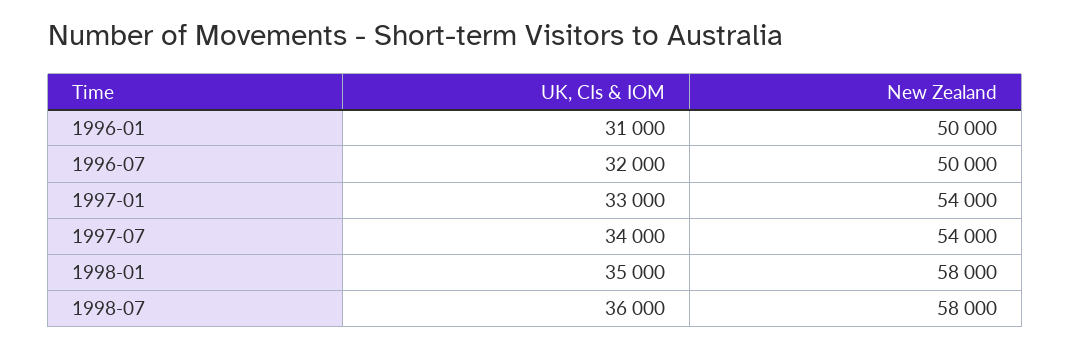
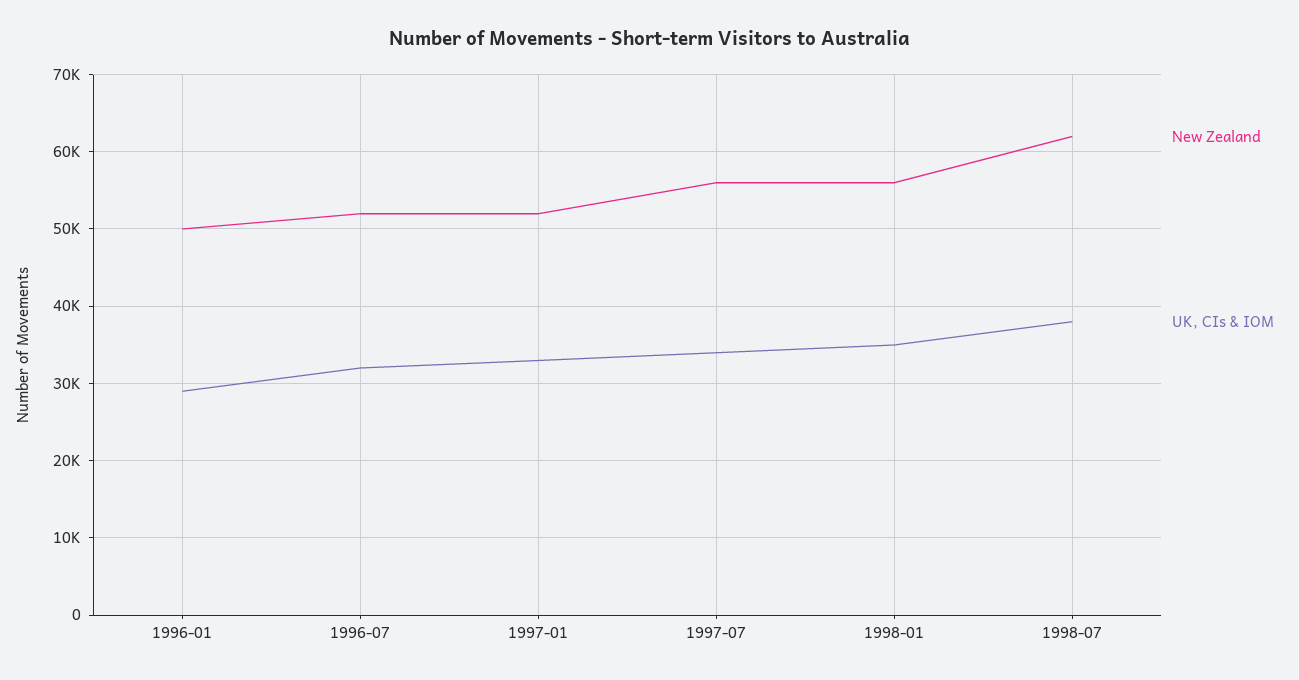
UK, CIs & IOM, 1996-01: 31000 -> 29000
New Zealand, 1996-07: 50000 -> 52000
New Zealand, 1997-01: 54000 -> 52000
New Zealand, 1997-07: 54000 -> 56000
New Zealand, 1998-01: 58000 -> 56000
UK, CIs & IOM, 1998-07: 36000 -> 38000
New Zealand, 1998-07: 58000 -> 62000

